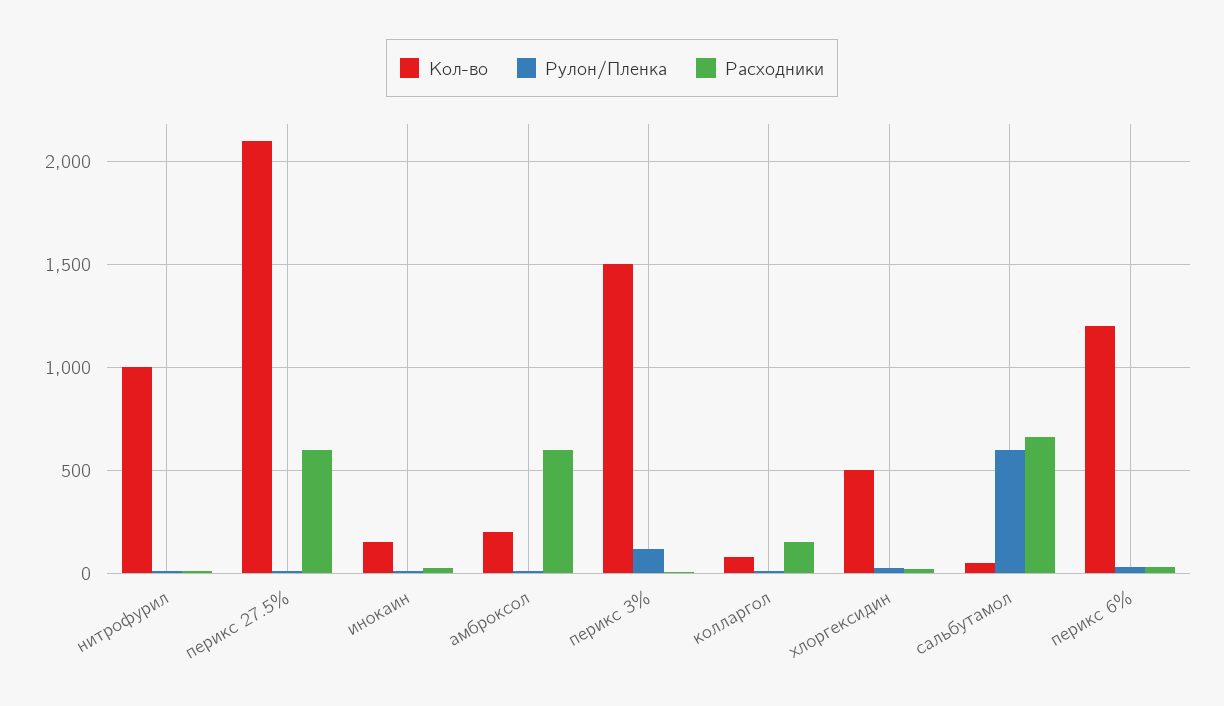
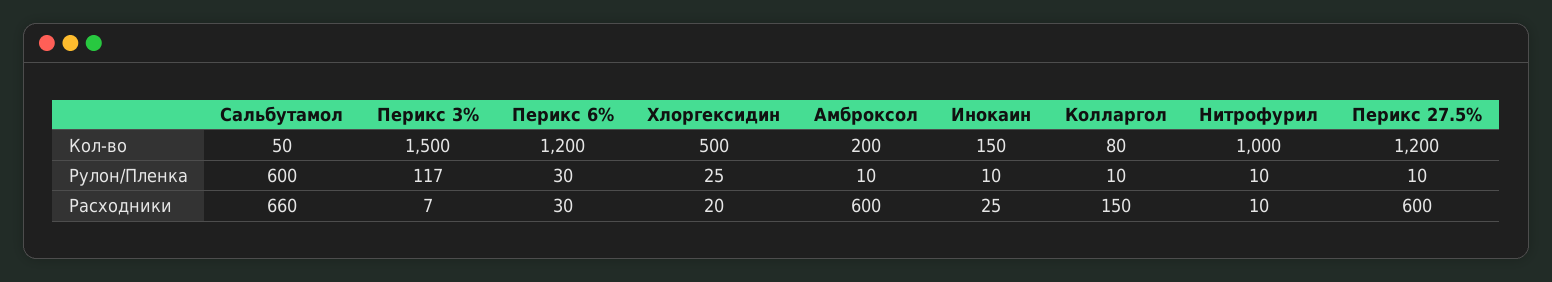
Кол-во, перикс 27.5%: 2100 -> 1200

